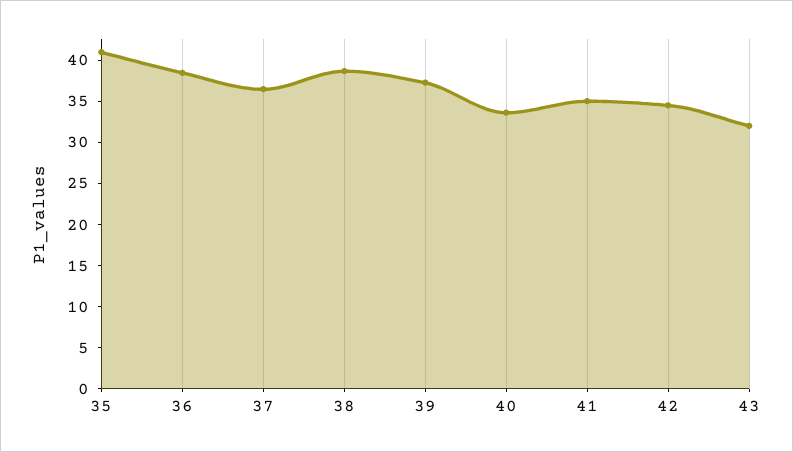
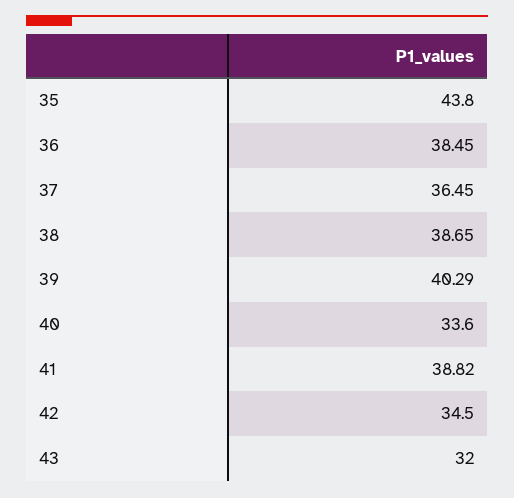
35: 41 -> 43.8
39: 37 -> 40.29
41: 35 -> 38.82

